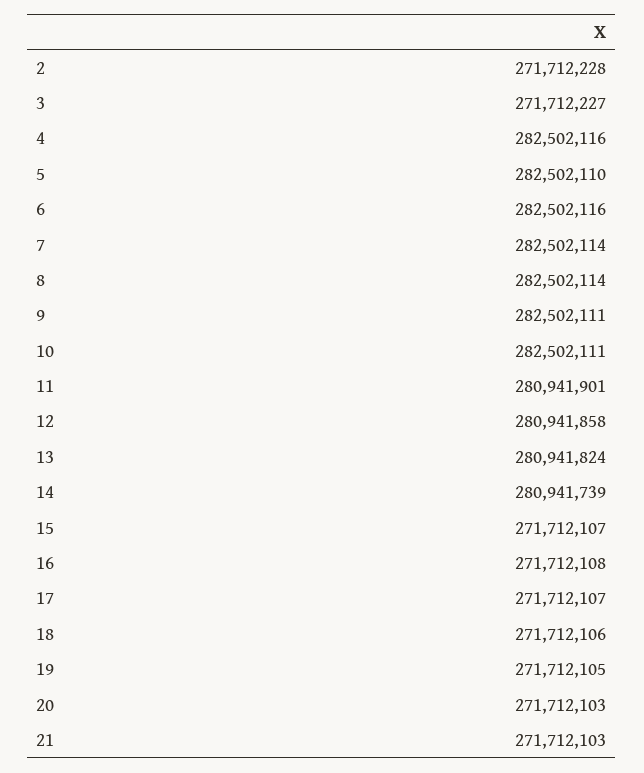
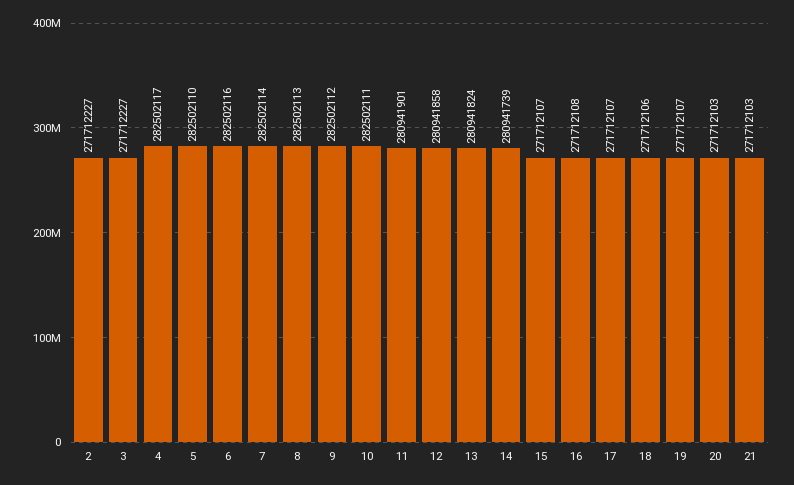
2: 271712228 -> 271712227
4: 282502116 -> 282502117
8: 282502114 -> 282502113
9: 282502111 -> 282502112
19: 271712105 -> 271712107

